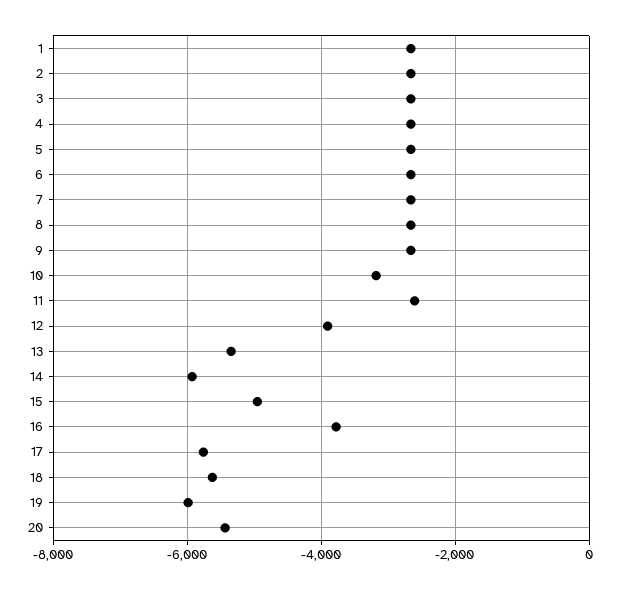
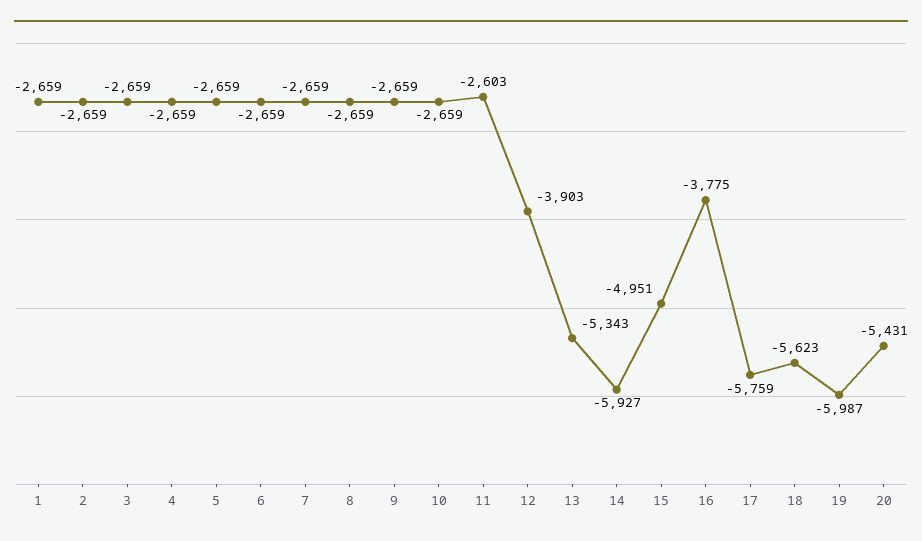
10: -3200 -> -2659

